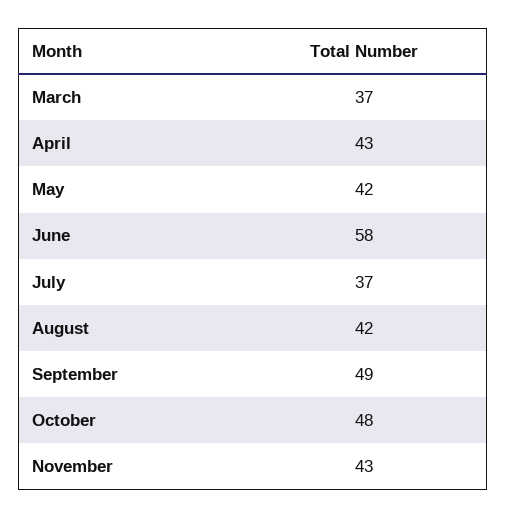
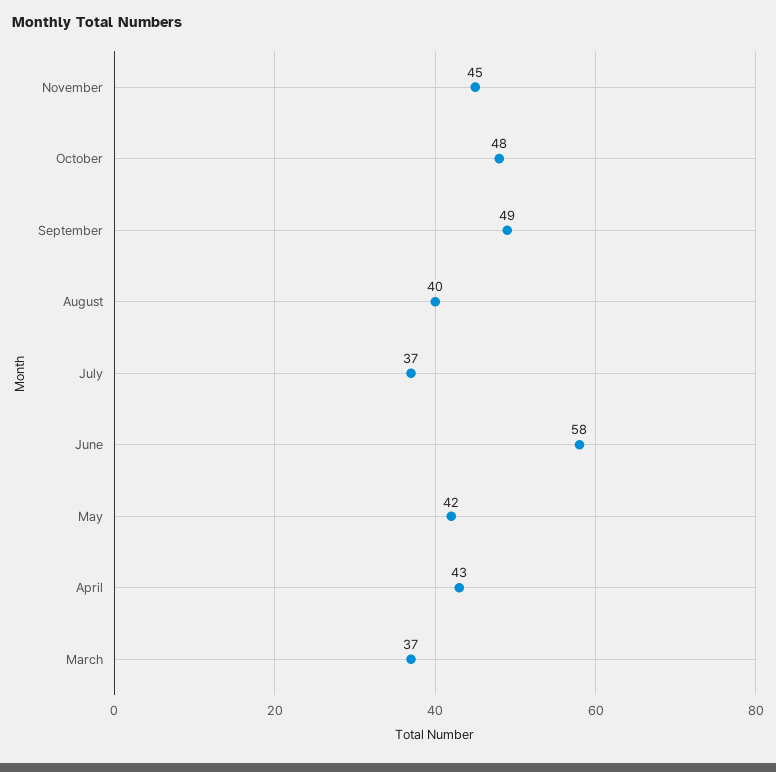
August: 42 -> 40
November: 43 -> 45

